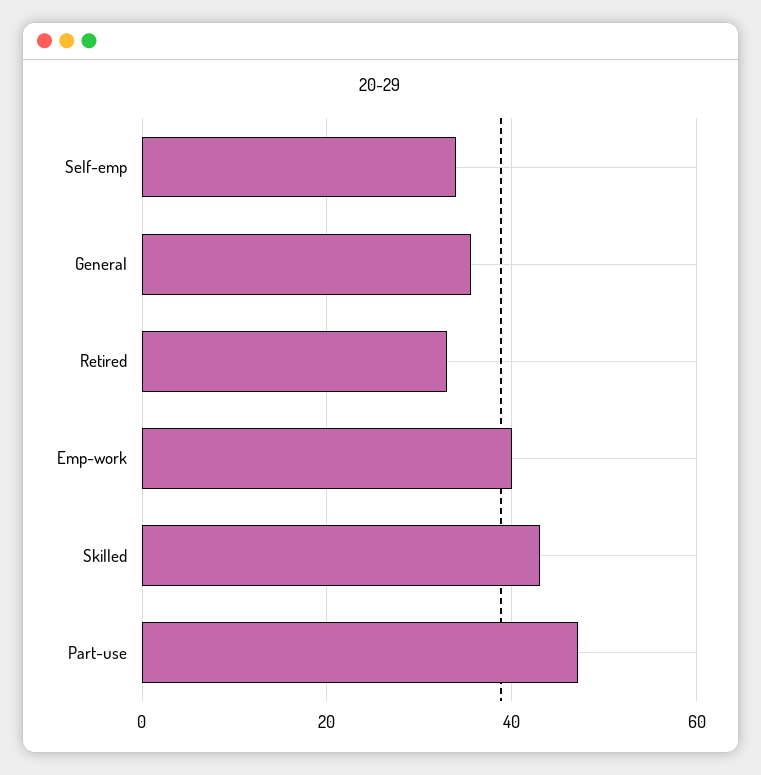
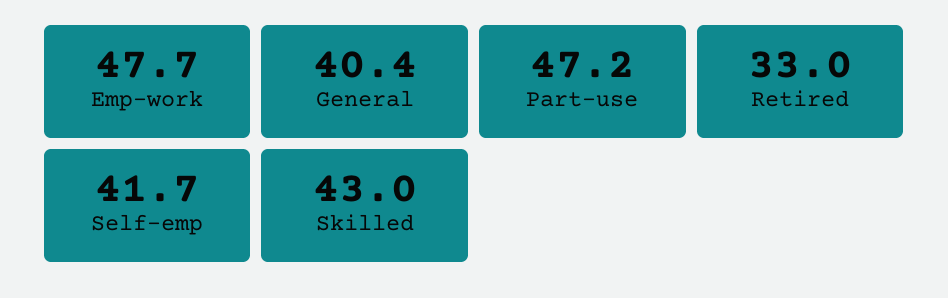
Self-emp: 34 -> 41.7
General: 36 -> 40.4
Emp-work: 40 -> 47.7

